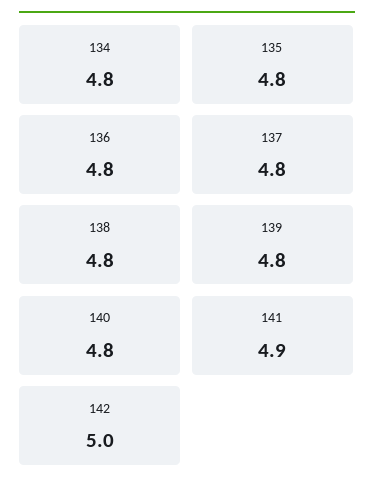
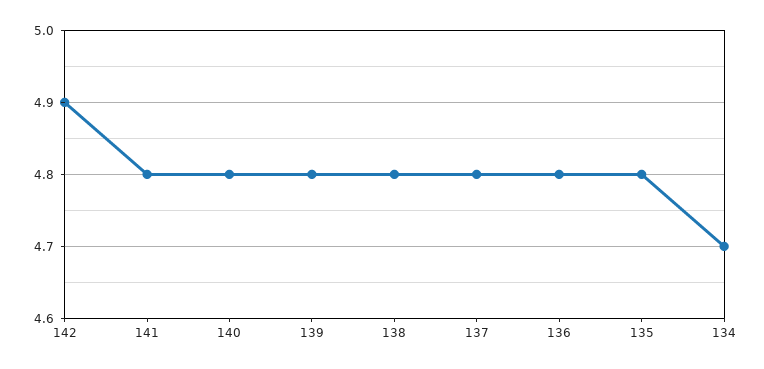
134: 4.8 -> 4.7
141: 4.9 -> 4.8
142: 5 -> 4.9

